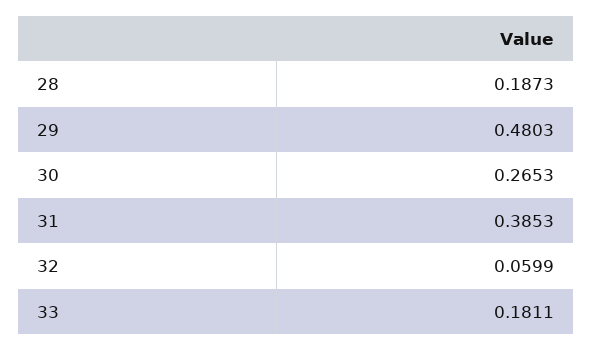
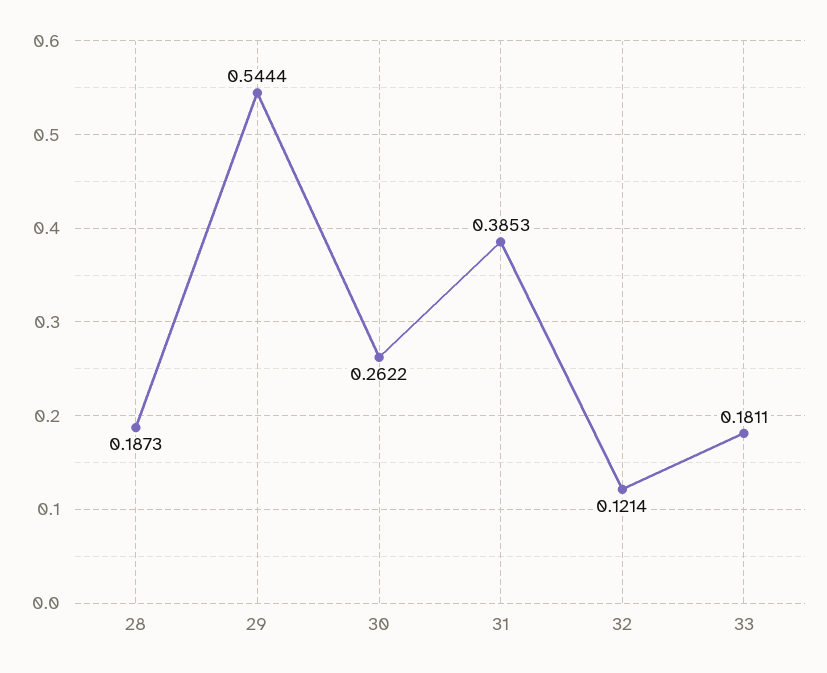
29: 0.4803 -> 0.5444
30: 0.2653 -> 0.2622
32: 0.0599 -> 0.1214

